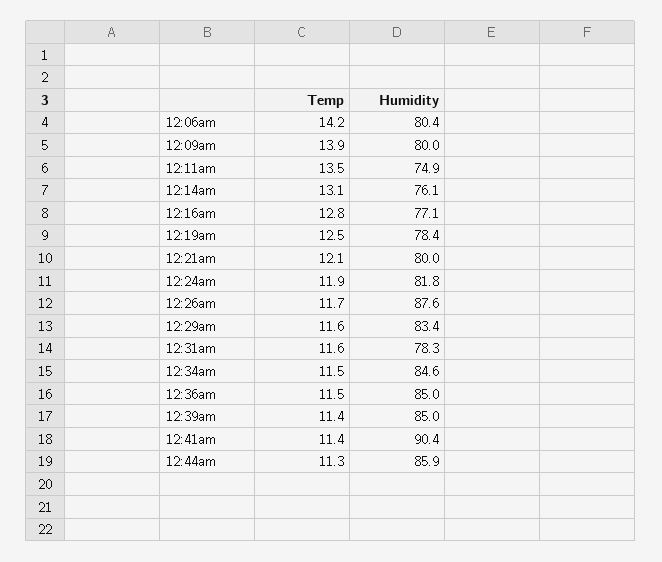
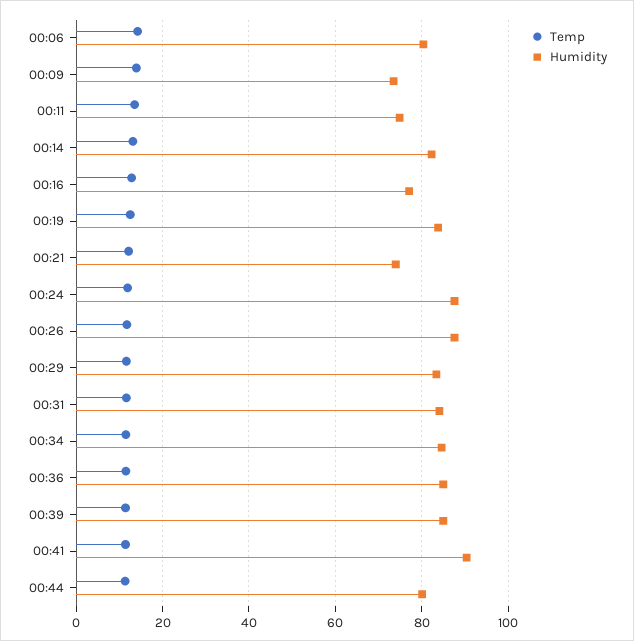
Humidity, 12:09am: 80 -> 74
Humidity, 12:14am: 76.1 -> 82
Humidity, 12:19am: 78.4 -> 84
Humidity, 12:21am: 80 -> 74
Humidity, 12:24am: 81.8 -> 88
Humidity, 12:31am: 78.3 -> 84
Humidity, 12:44am: 85.9 -> 80

